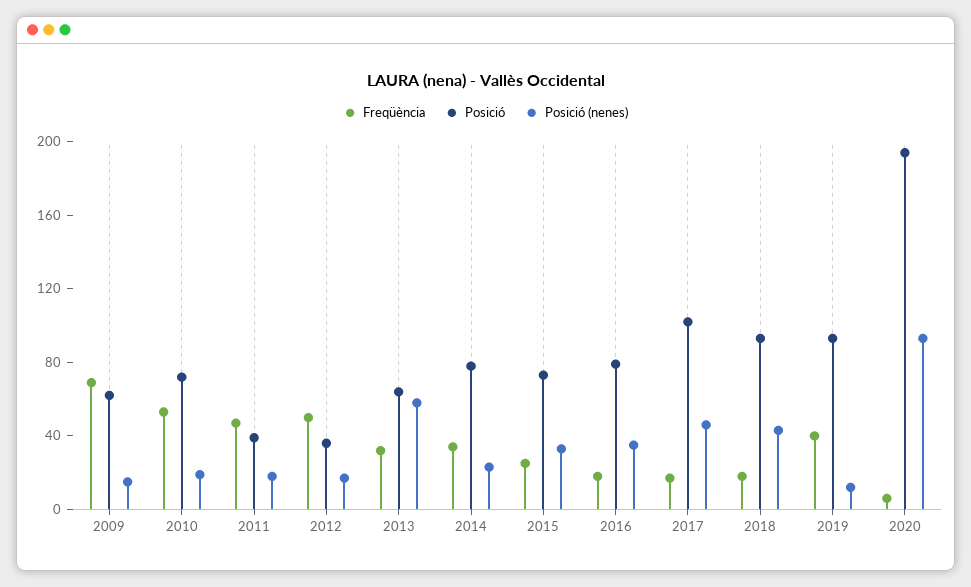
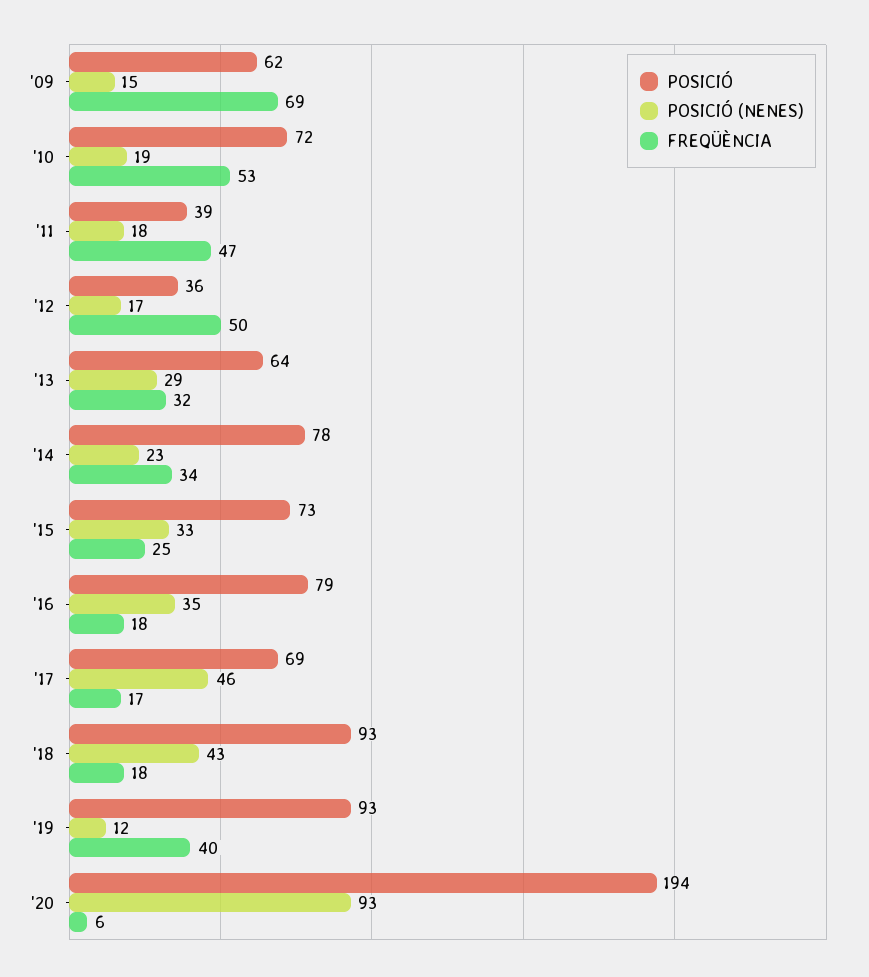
Posició (nenes), 2013: 60 -> 29
Posició, 2017: 100 -> 69

